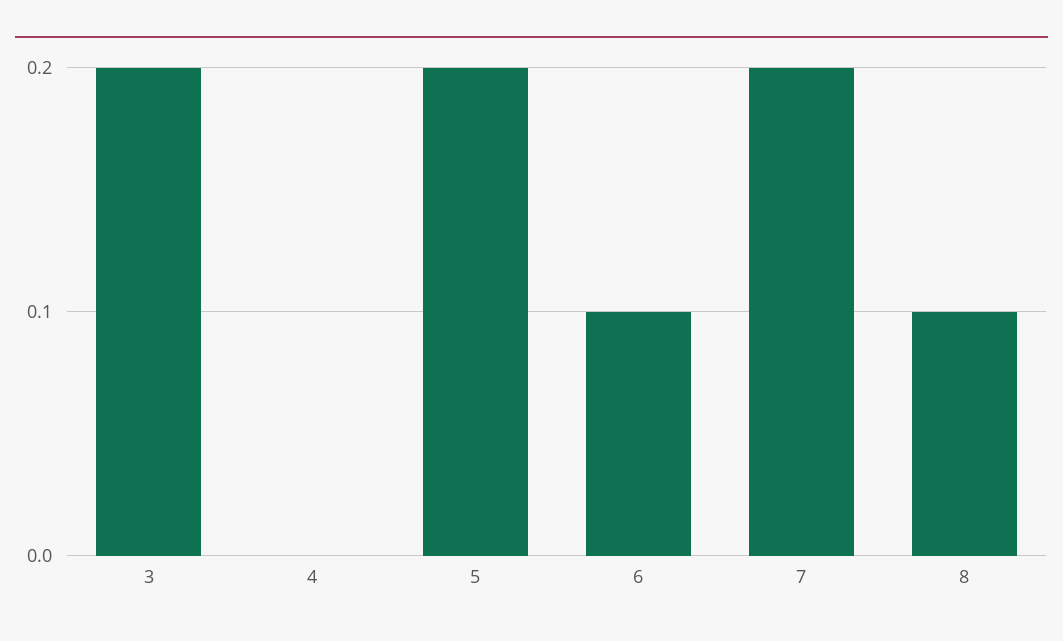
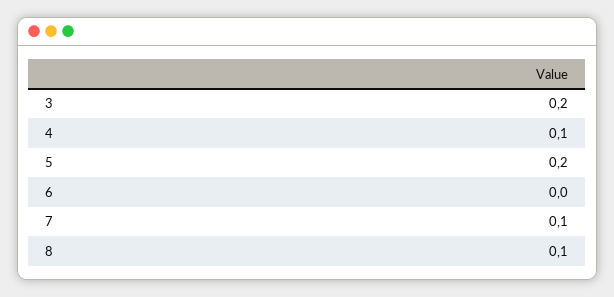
4: 0 -> 0.1
6: 0.1 -> 0
7: 0.2 -> 0.1

